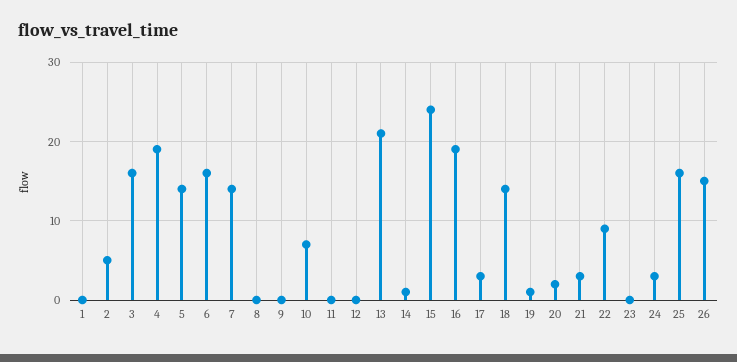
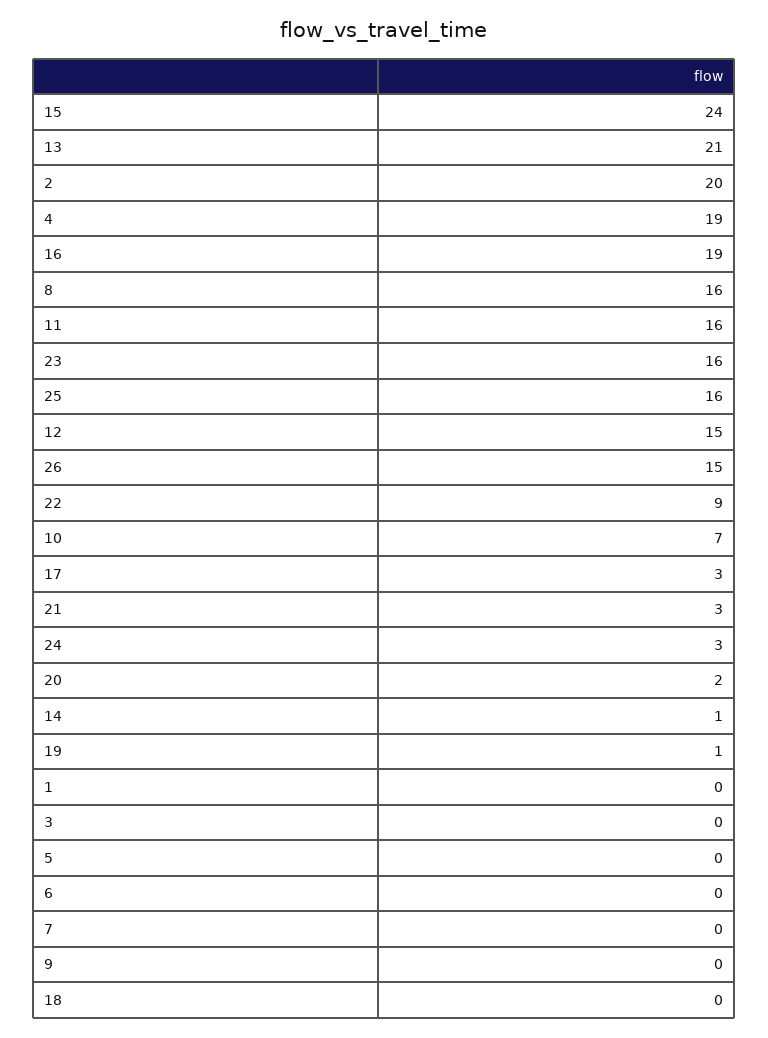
2: 5 -> 20
3: 16 -> 0
5: 14 -> 0
6: 16 -> 0
7: 14 -> 0
8: 0 -> 16
11: 0 -> 16
12: 0 -> 15
18: 14 -> 0
23: 0 -> 16

